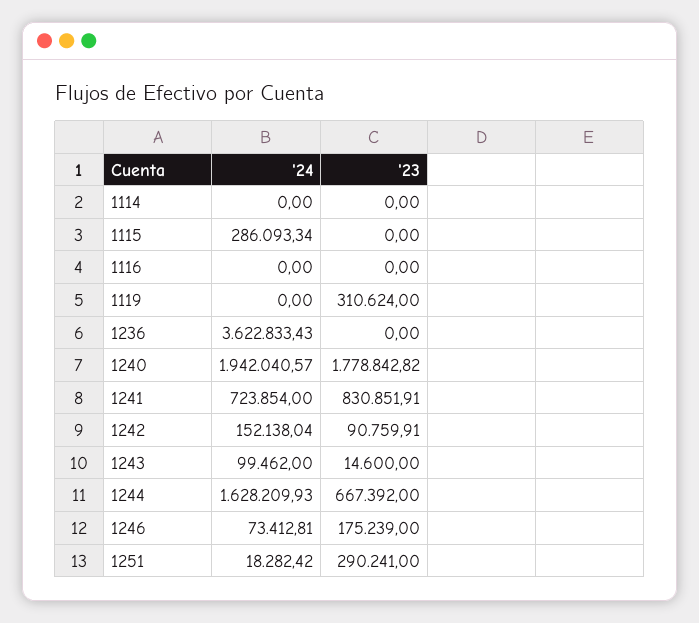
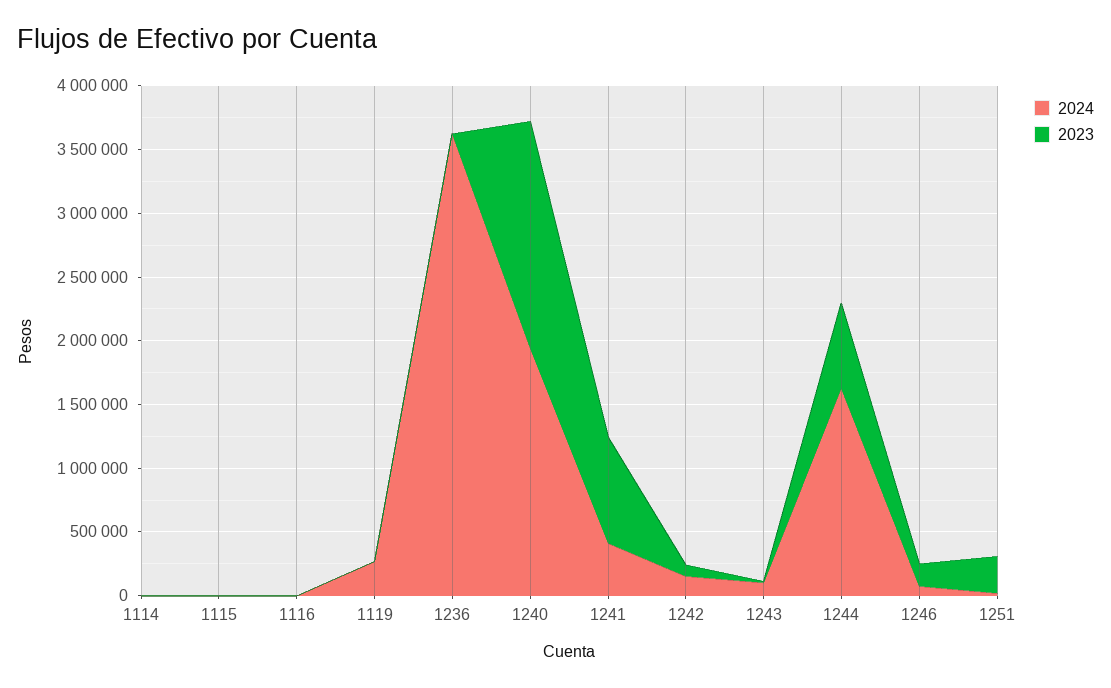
'24, 1115: 286093.34 -> 0
'24, 1119: 0 -> 300000
'23, 1119: 310624 -> 0
'24, 1241: 723854 -> 400000

